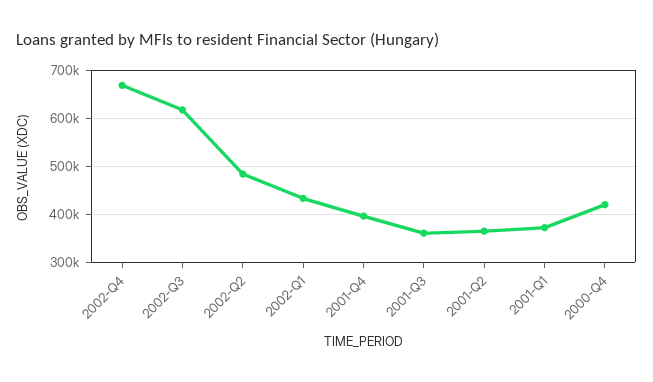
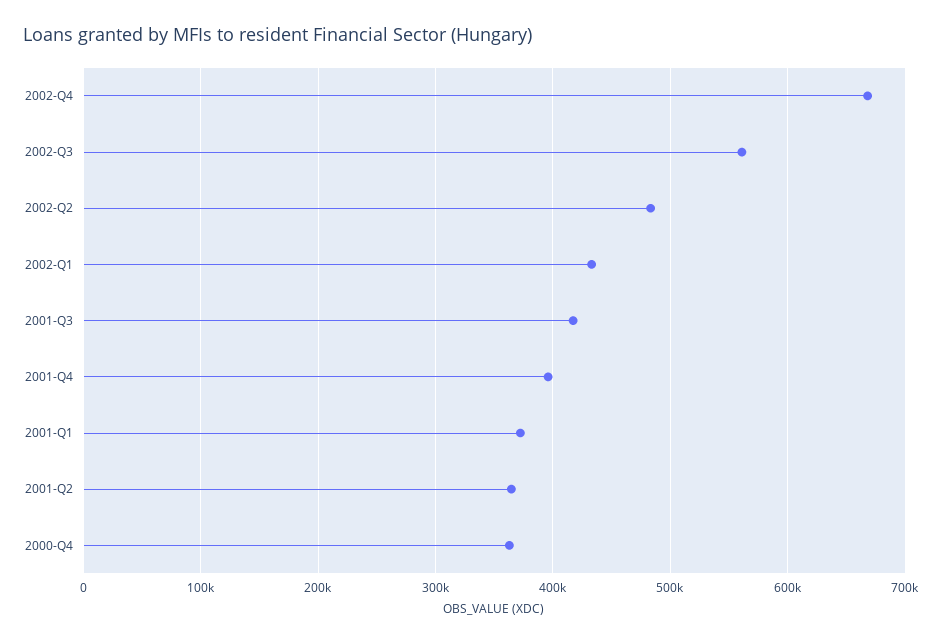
2002-Q3: 620000 -> 560000
2001-Q3: 360000 -> 420000
2000-Q4: 420000 -> 360000

